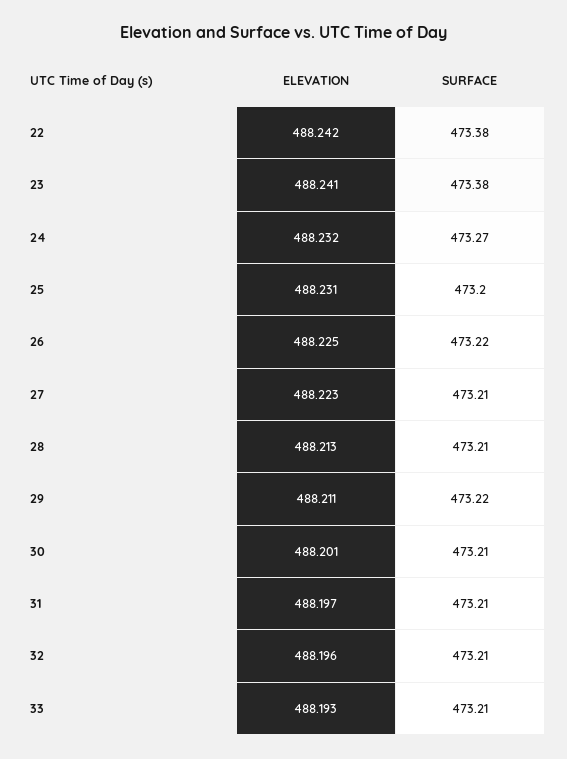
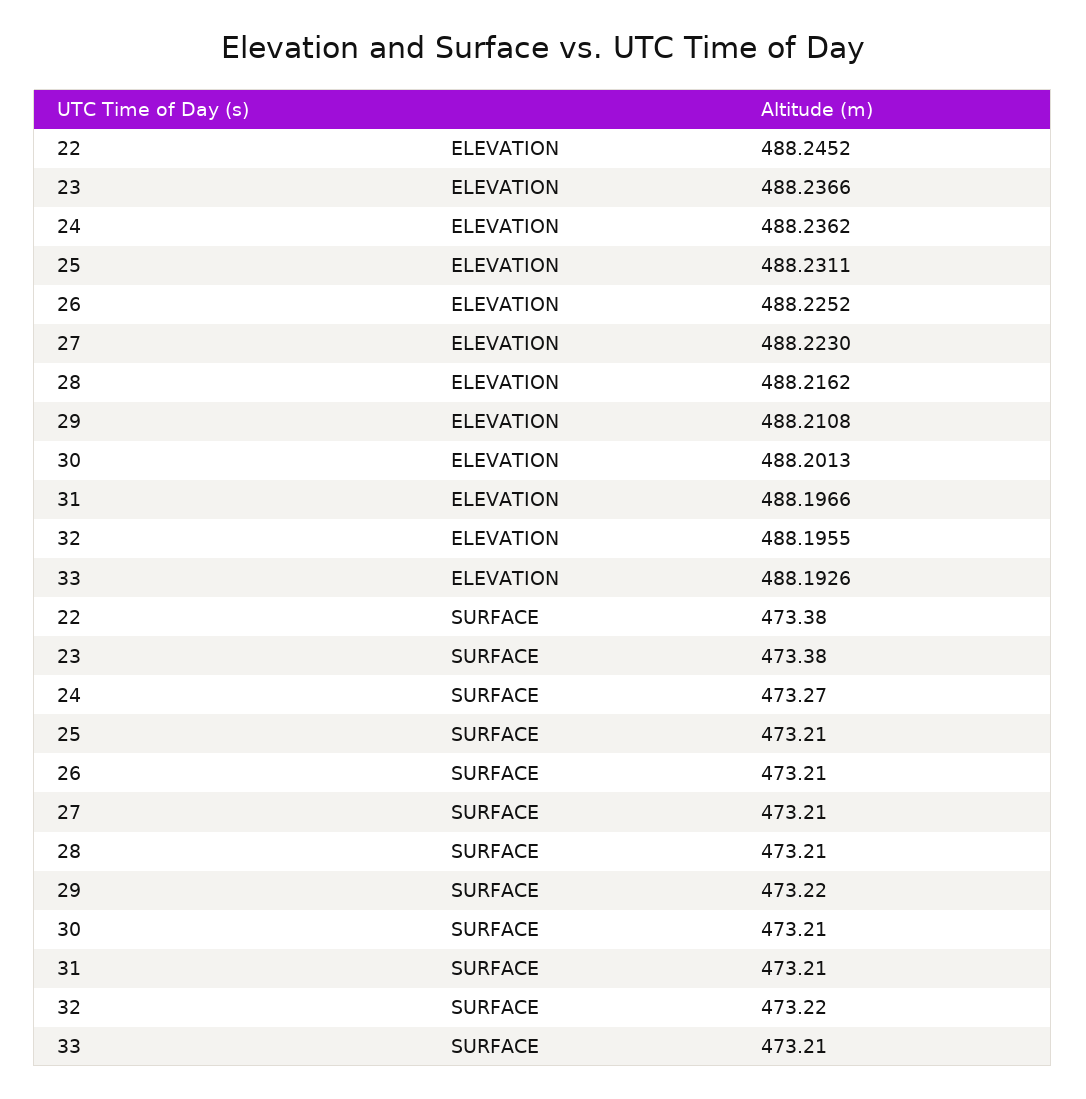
ELEVATION, 22: 488.242 -> 488.2452
ELEVATION, 23: 488.241 -> 488.2366
ELEVATION, 24: 488.232 -> 488.2362
SURFACE, 25: 473.2 -> 473.21
SURFACE, 26: 473.22 -> 473.21
ELEVATION, 28: 488.213 -> 488.2162
SURFACE, 32: 473.21 -> 473.22

